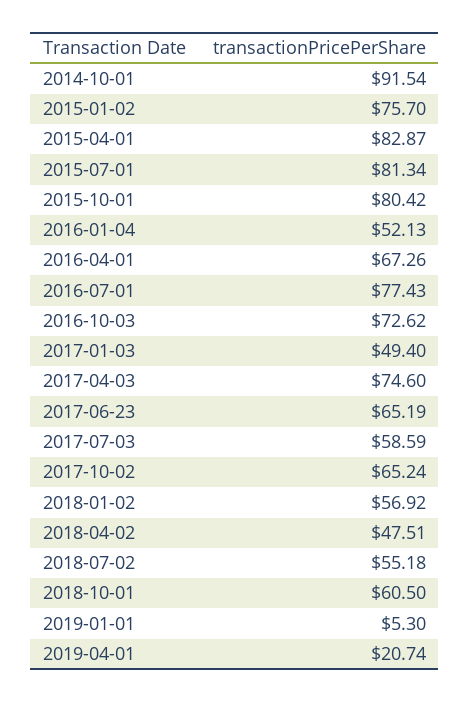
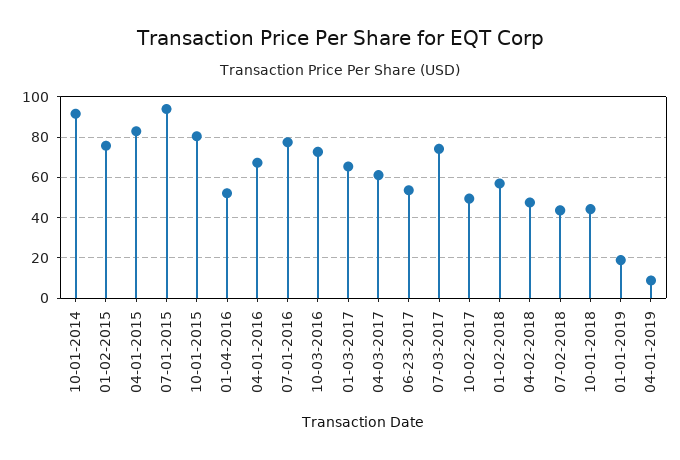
2015-07-01: 81.34 -> 95
2017-01-03: 49.4 -> 65
2017-04-03: 74.6 -> 60
2017-06-23: 65.19 -> 55
2017-07-03: 58.59 -> 75
2017-10-02: 65.24 -> 50
2018-07-02: 55.18 -> 45
2018-10-01: 60.5 -> 45
2019-01-01: 5.3 -> 20
2019-04-01: 20.74 -> 10

